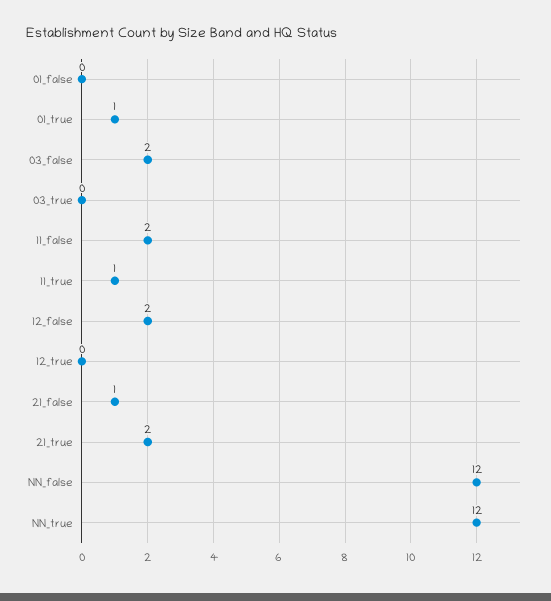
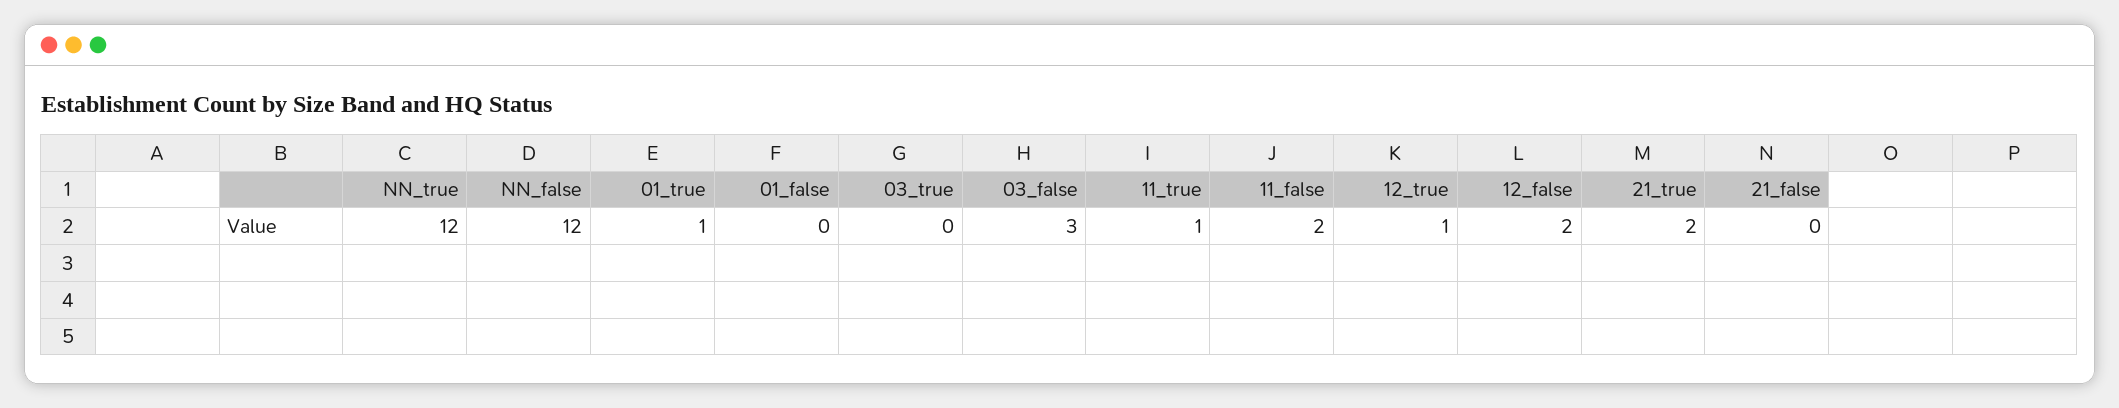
03_false: 2 -> 3
12_true: 0 -> 1
21_false: 1 -> 0

